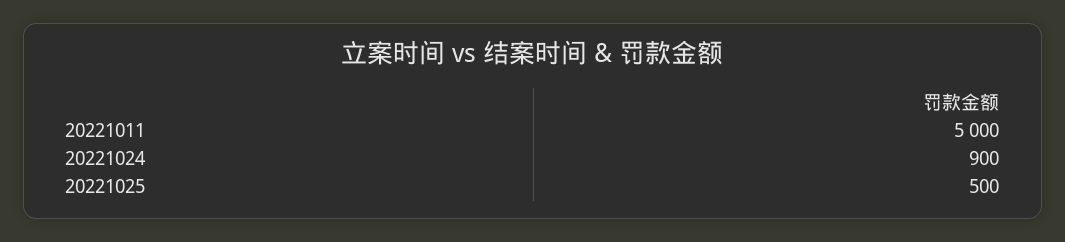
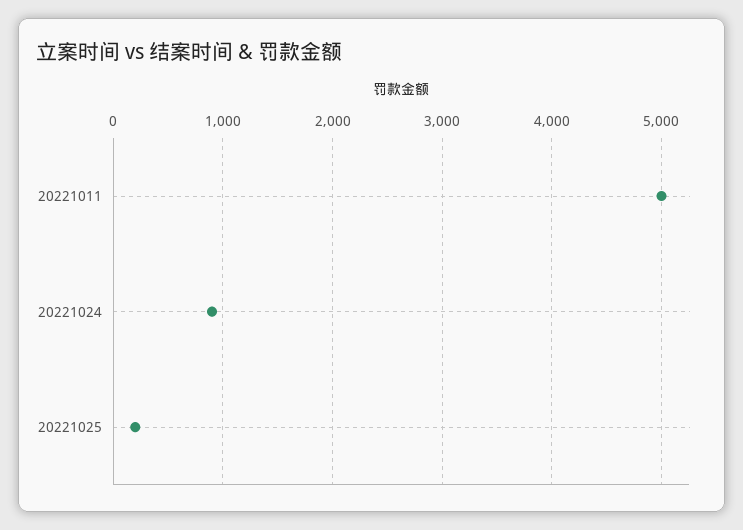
20221025: 500 -> 200

